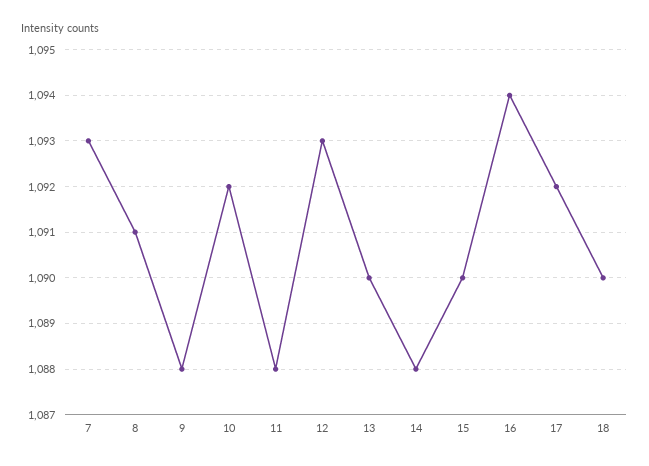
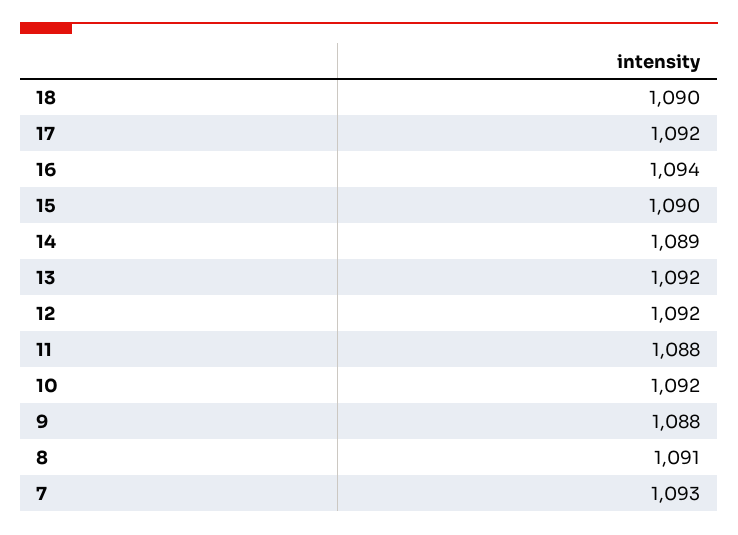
12: 1093 -> 1092
13: 1090 -> 1092
14: 1088 -> 1089

